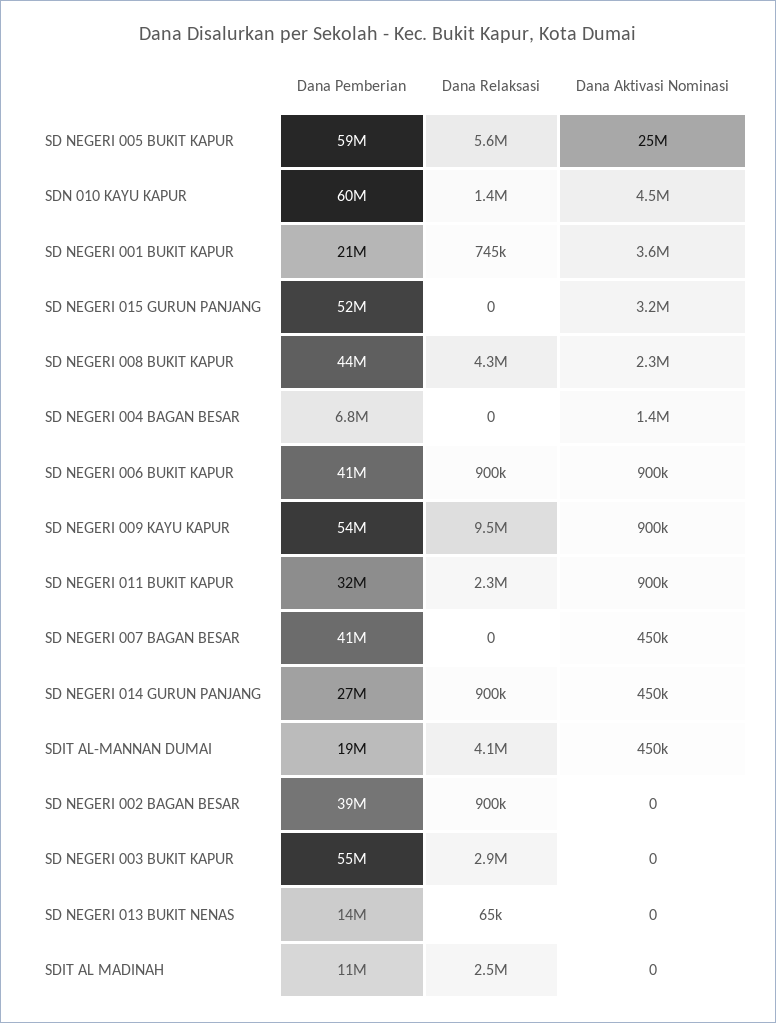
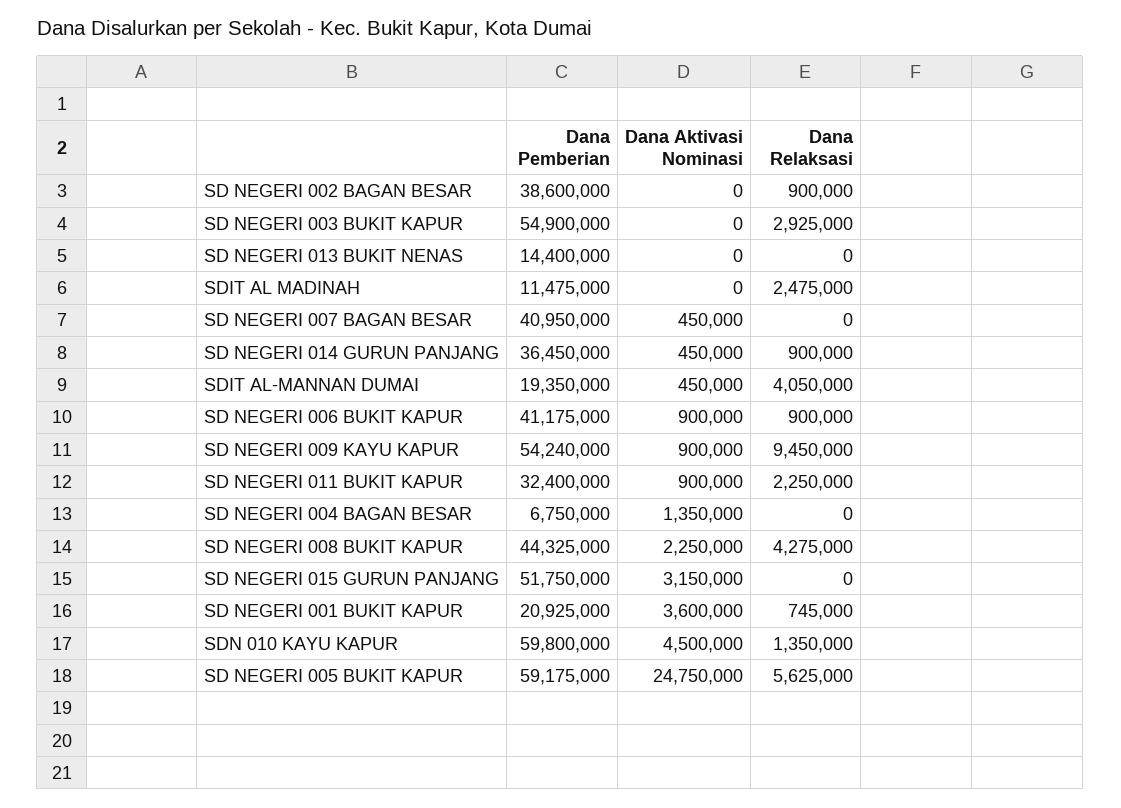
Dana Pemberian, SD NEGERI 014 GURUN PANJANG: 27000000 -> 36450000
Dana Relaksasi, SD NEGERI 013 BUKIT NENAS: 65000 -> 0

